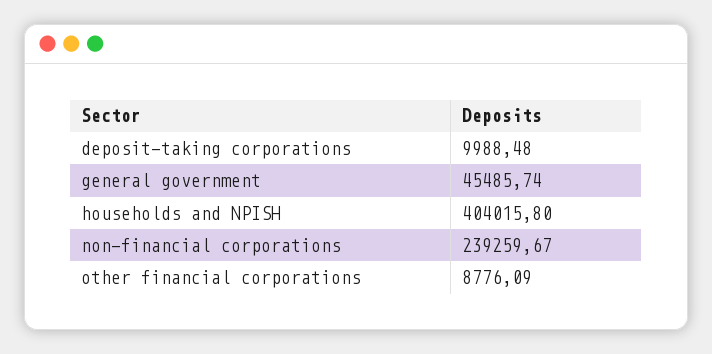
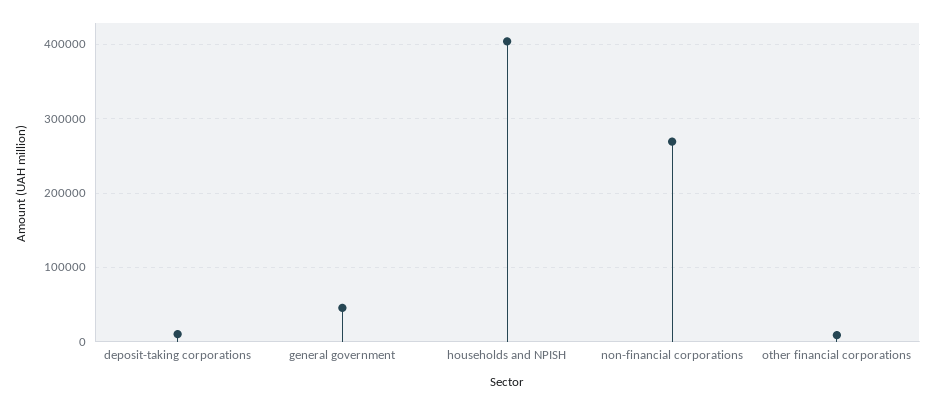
non-financial corporations: 239259.67 -> 270000

